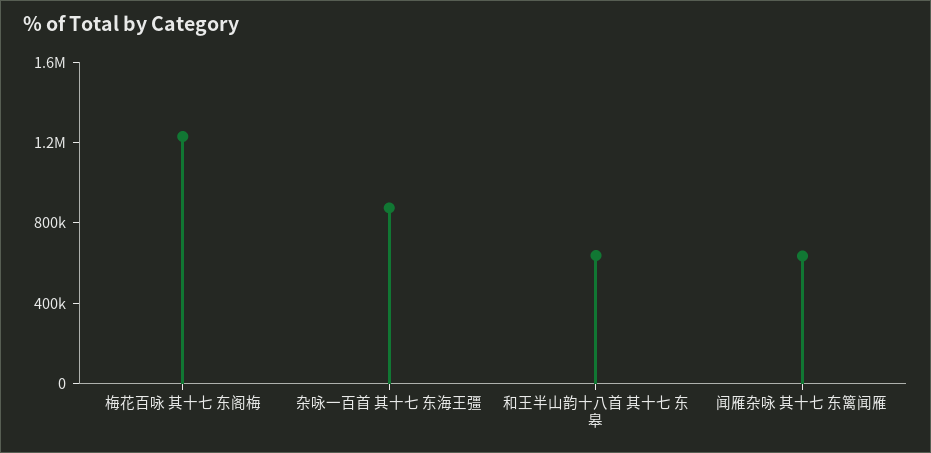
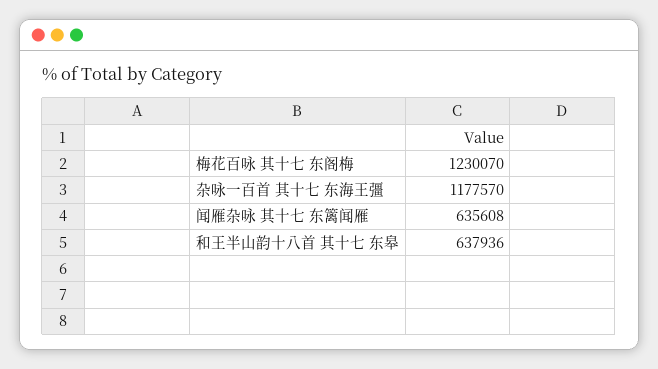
杂咏一百首 其十七 东海王彊: 900000 -> 1177570

